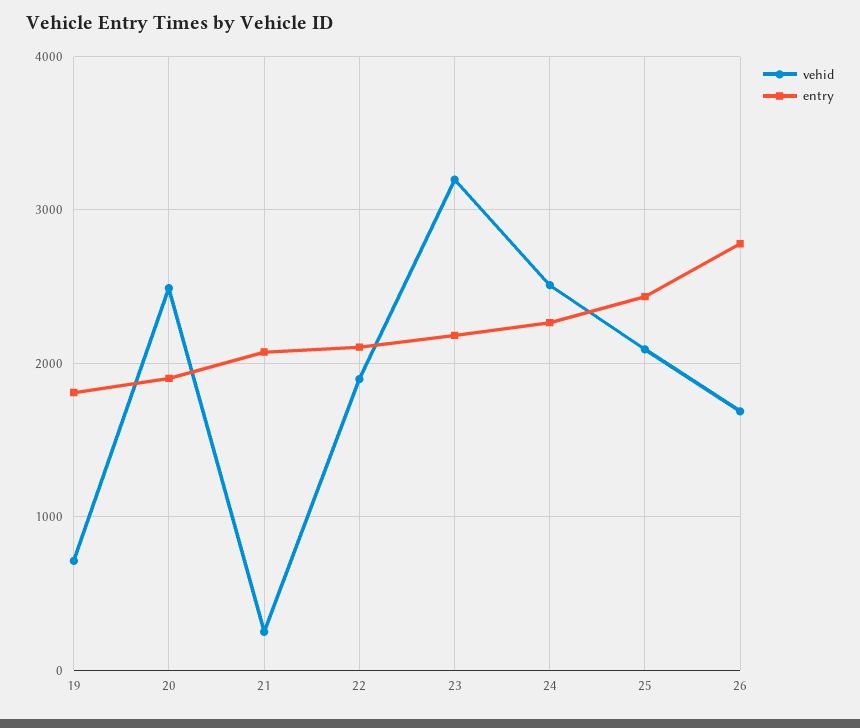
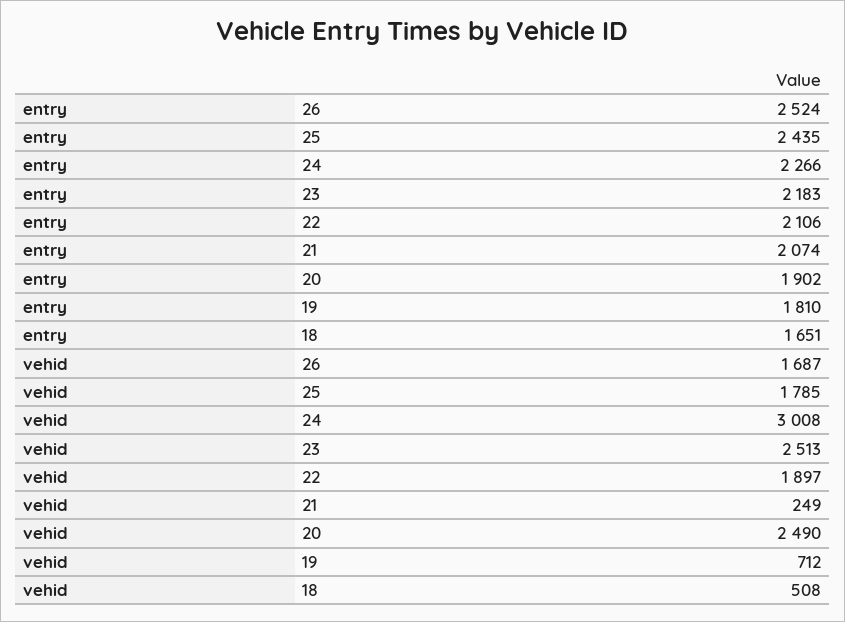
vehid, 23: 3200 -> 2513
vehid, 24: 2500 -> 3008
vehid, 25: 2100 -> 1785
entry, 26: 2800 -> 2524
entry, 18: none -> 1651
vehid, 18: none -> 508

